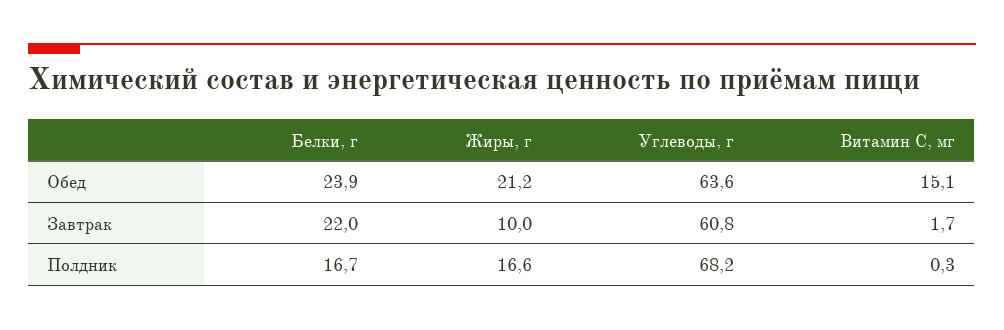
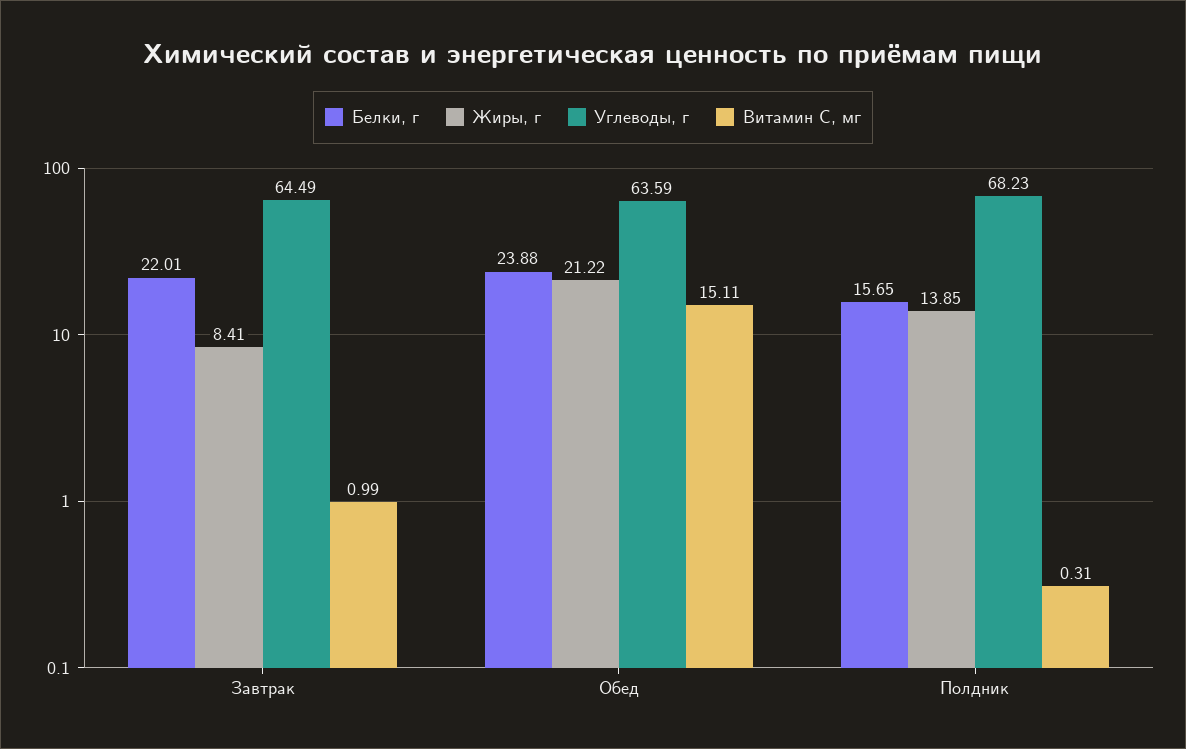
Жиры, г, Завтрак: 10 -> 8.41
Углеводы, г, Завтрак: 60.8 -> 64.49
Витамин С, мг, Завтрак: 1.7 -> 0.99
Белки, г, Полдник: 16.7 -> 15.65
Жиры, г, Полдник: 16.6 -> 13.85

